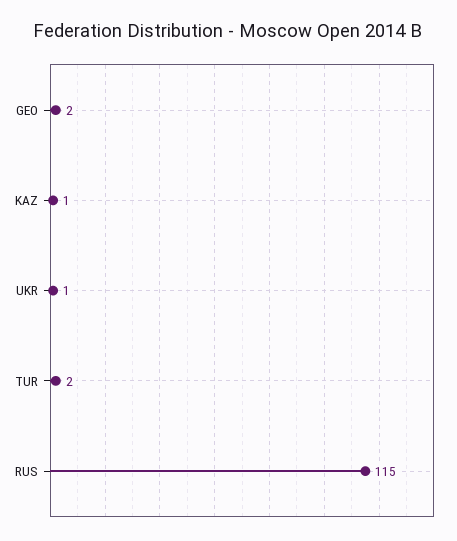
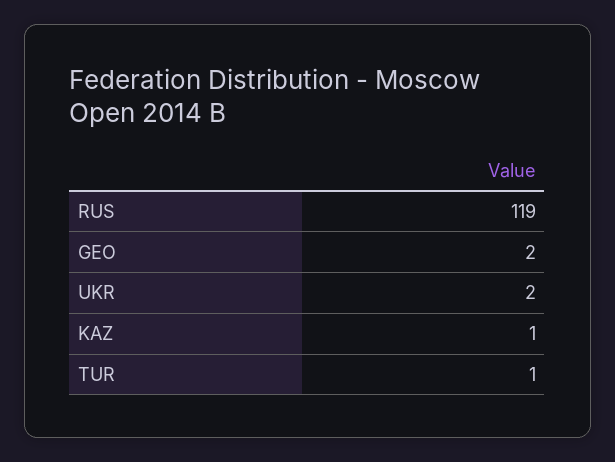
UKR: 1 -> 2
TUR: 2 -> 1
RUS: 115 -> 119

